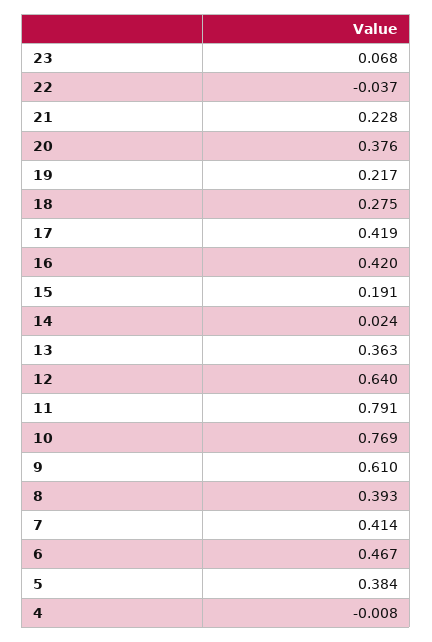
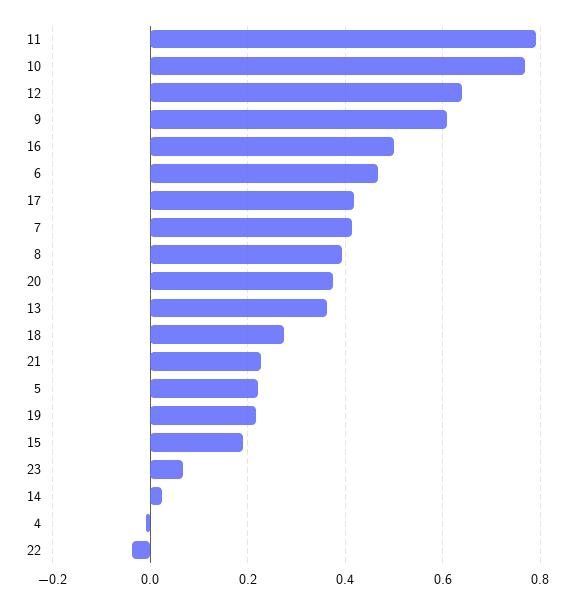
16: 0.42 -> 0.5
5: 0.384 -> 0.22

